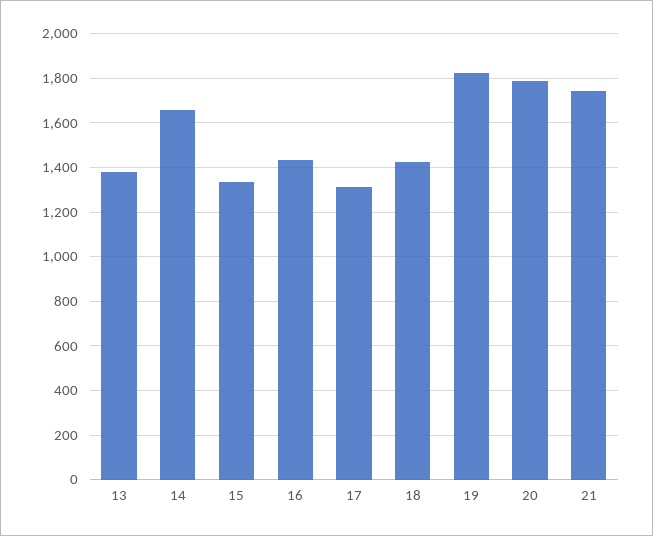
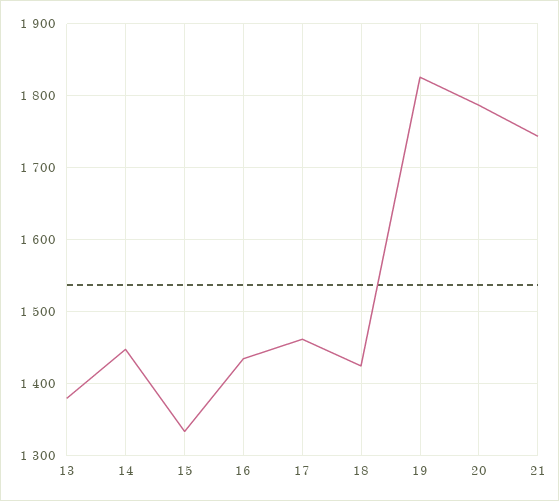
14: 1650 -> 1450
17: 1300 -> 1460

